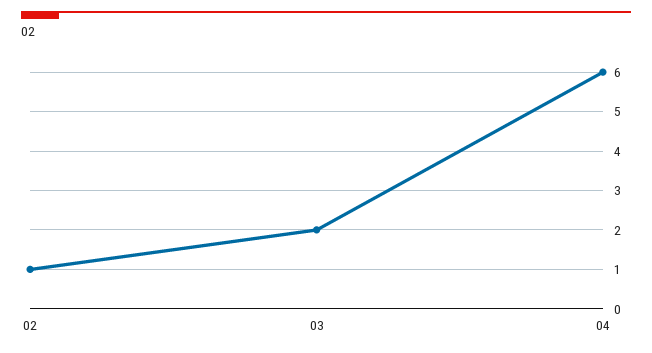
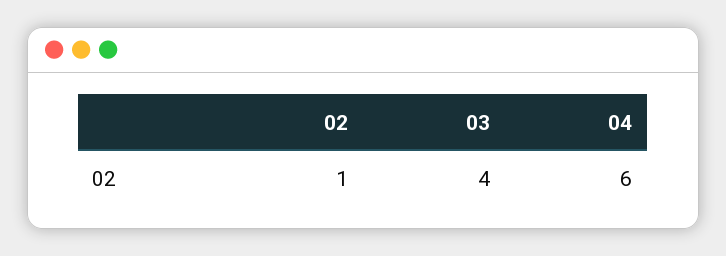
03: 2 -> 4

